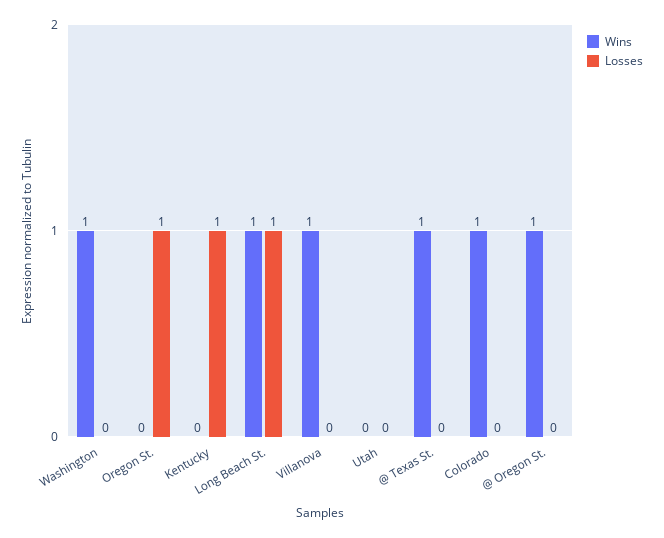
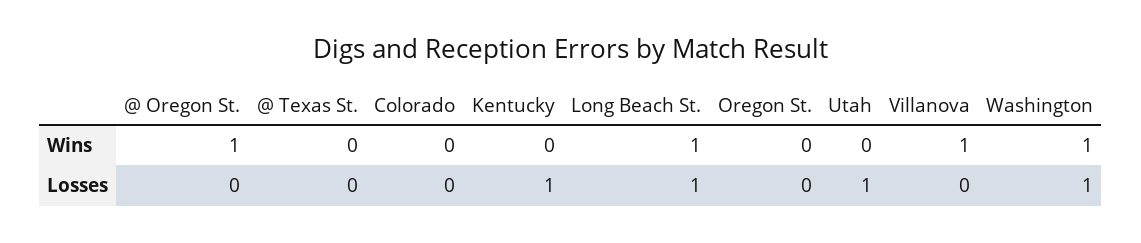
Losses, Washington: 0 -> 1
Losses, Oregon St.: 1 -> 0
Losses, Utah: 0 -> 1
Wins, @ Texas St.: 1 -> 0
Wins, Colorado: 1 -> 0

